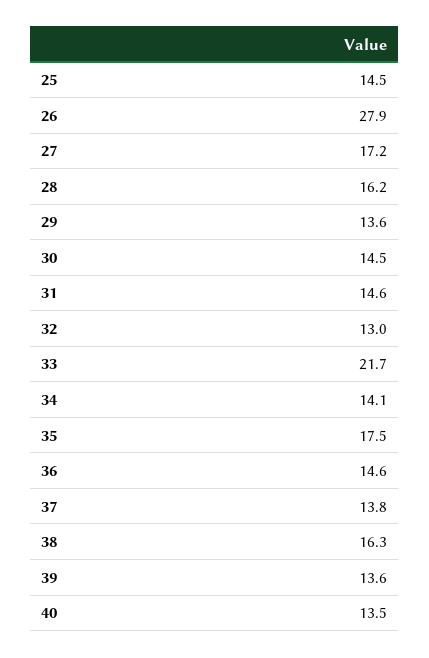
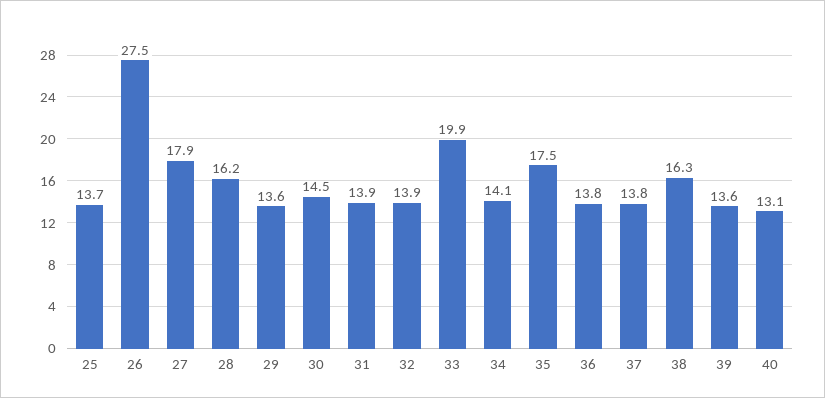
25: 14.5 -> 13.7
26: 27.9 -> 27.5
27: 17.2 -> 17.9
31: 14.6 -> 13.9
32: 13 -> 13.9
33: 21.7 -> 19.9
36: 14.6 -> 13.8
40: 13.5 -> 13.1

